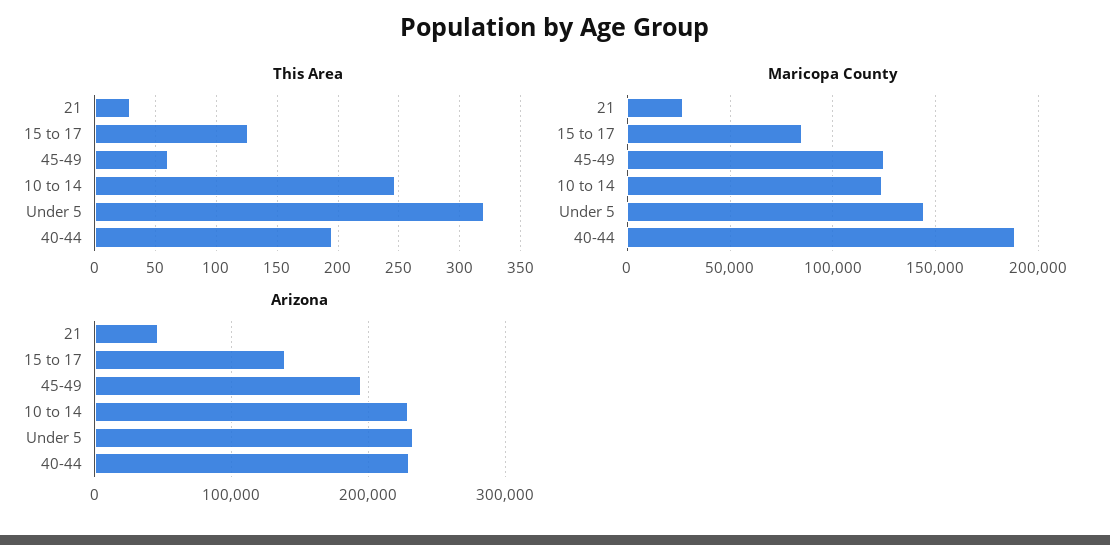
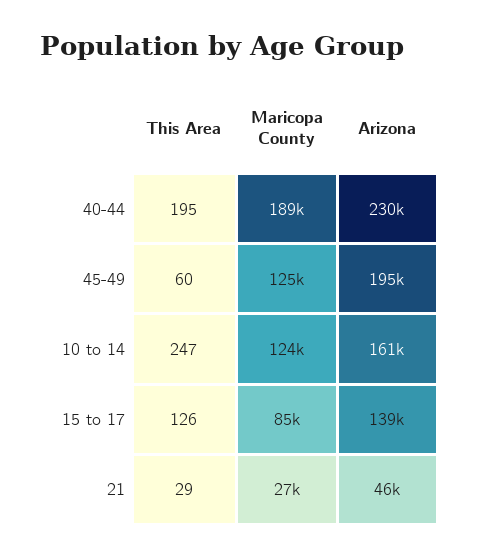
This Area, Under 5: 320 -> none
Maricopa County, Under 5: 145000 -> none
Arizona, 10 to 14: 230000 -> 161000
Arizona, Under 5: 230000 -> none

